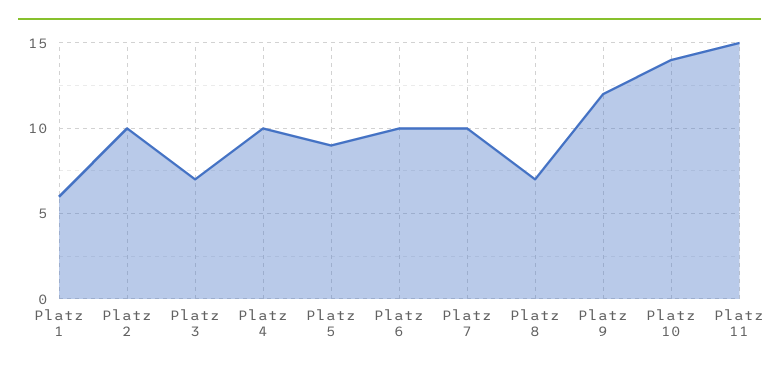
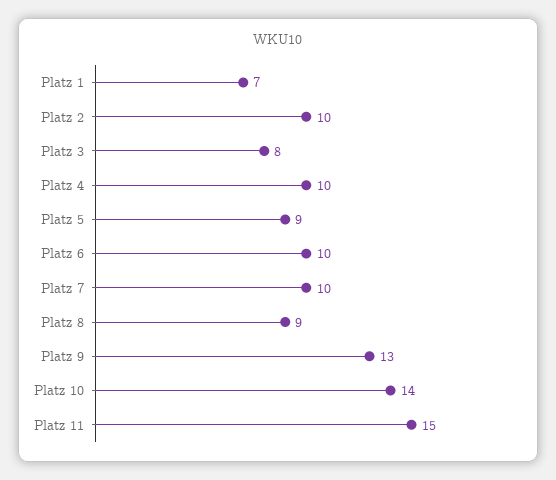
Platz 1: 6 -> 7
Platz 3: 7 -> 8
Platz 8: 7 -> 9
Platz 9: 12 -> 13

